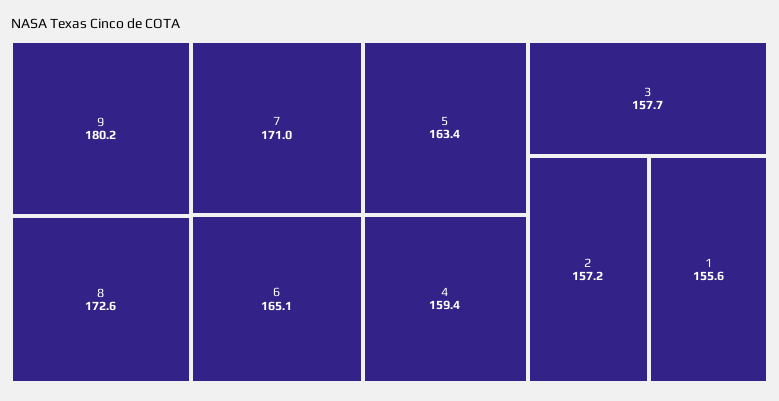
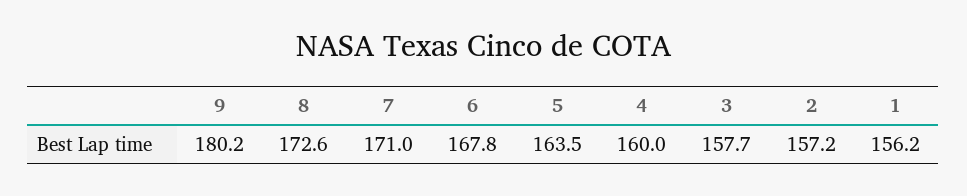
6: 165.1 -> 167.8
5: 163.4 -> 163.5
4: 159.4 -> 160
1: 155.6 -> 156.2

